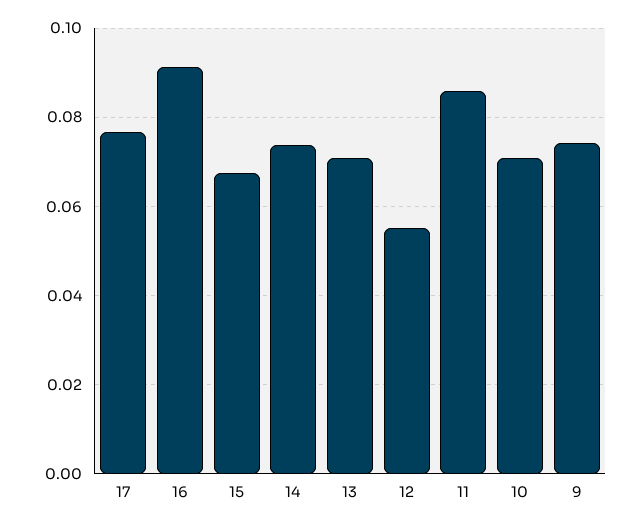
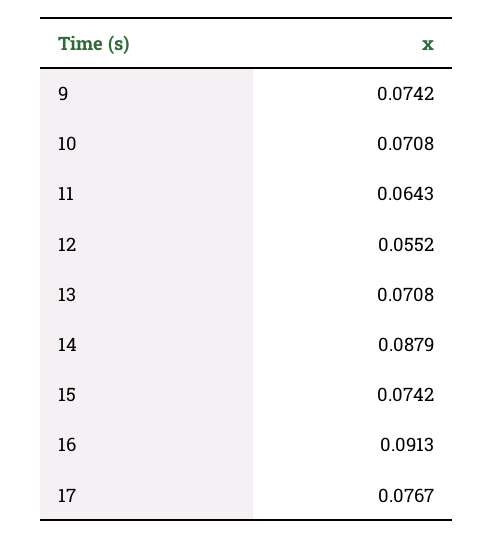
15: 0.068 -> 0.0742
14: 0.074 -> 0.0879
11: 0.086 -> 0.0643

